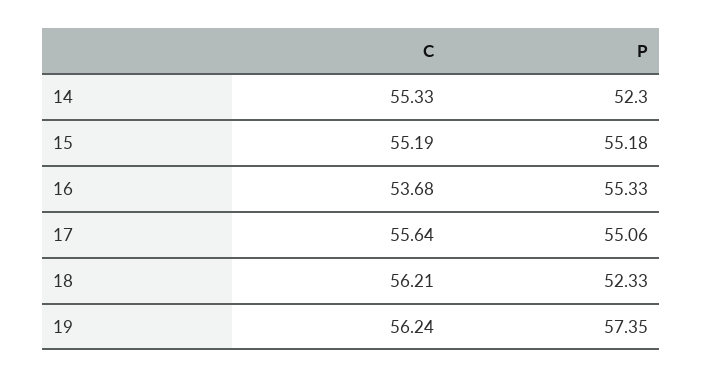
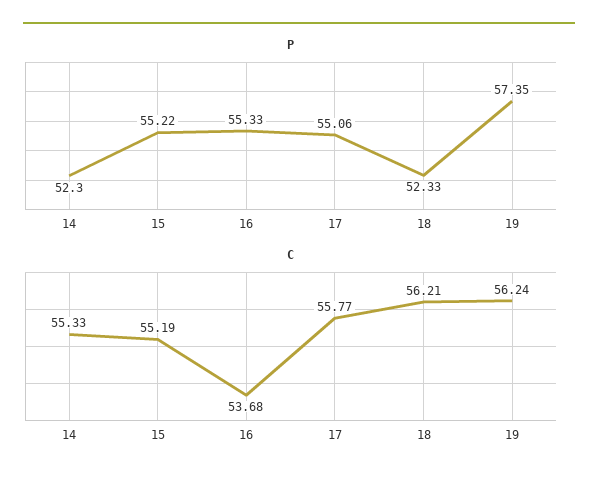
P, 15: 55.18 -> 55.22
C, 17: 55.64 -> 55.77

